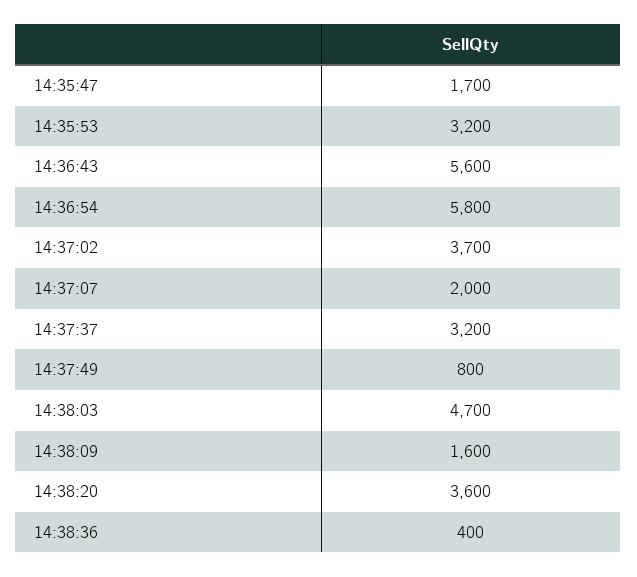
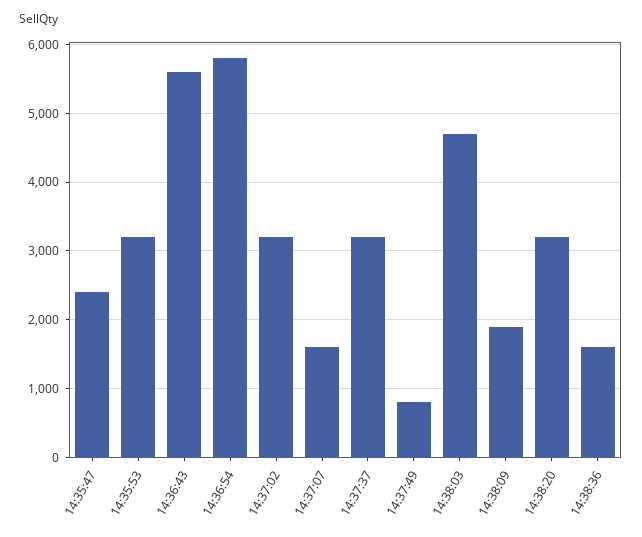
14:35:47: 1700 -> 2400
14:37:02: 3700 -> 3200
14:37:07: 2000 -> 1600
14:38:09: 1600 -> 1900
14:38:20: 3600 -> 3200
14:38:36: 400 -> 1600

